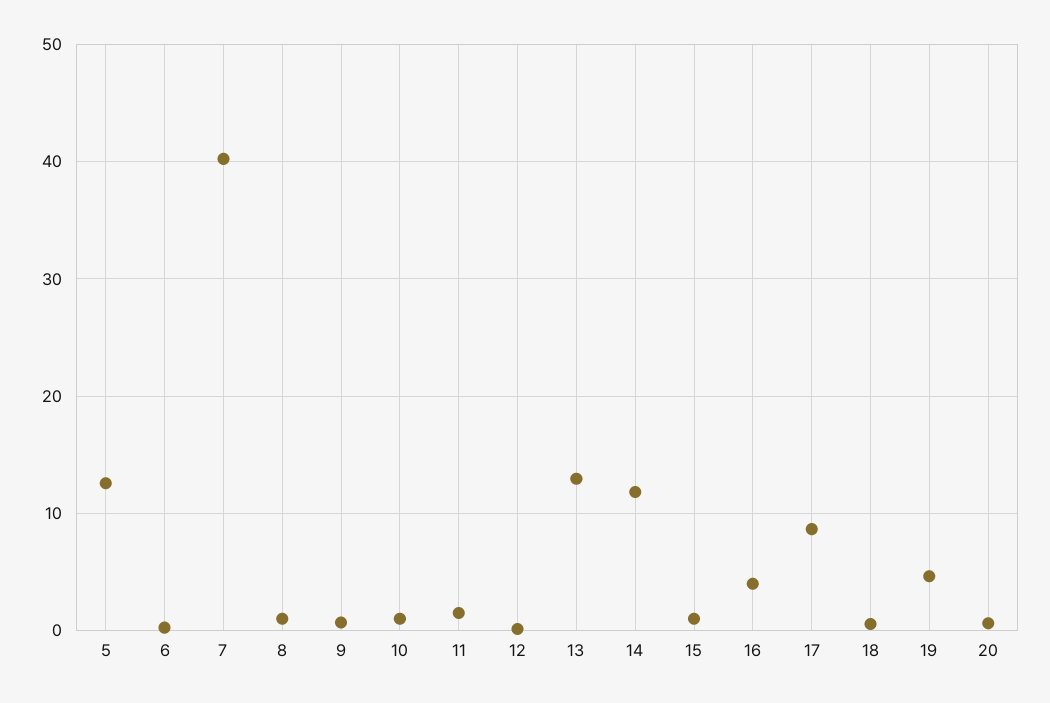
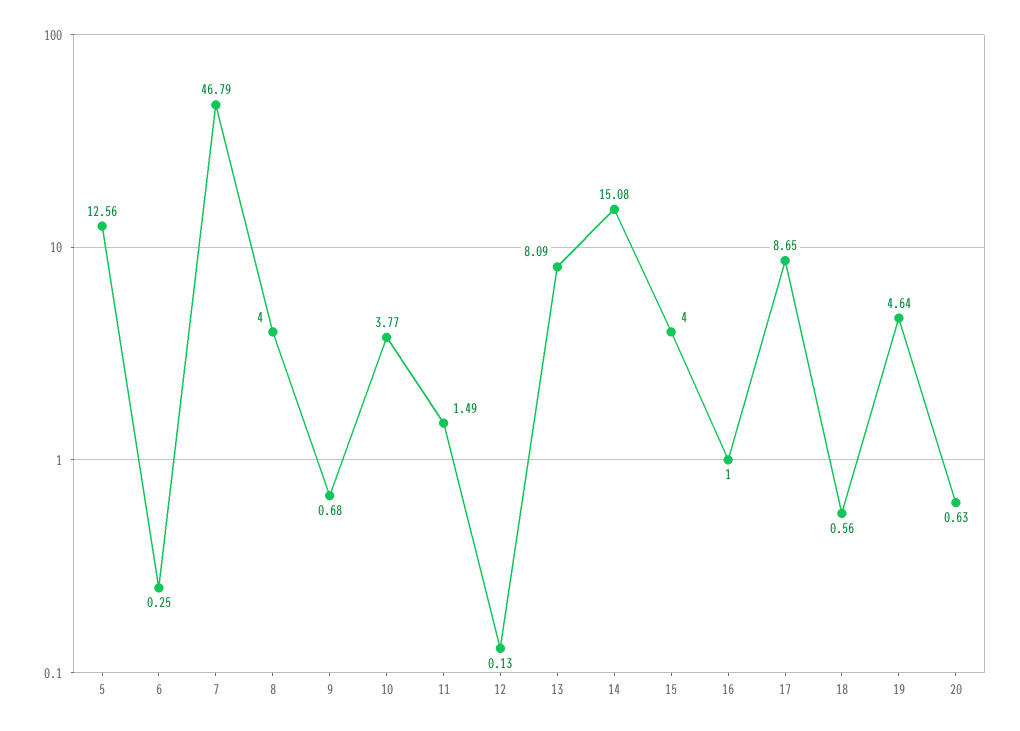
7: 40 -> 46.79
8: 1 -> 4
10: 1 -> 3.77
13: 13 -> 8.09
14: 12 -> 15.08
15: 1 -> 4
16: 4 -> 1

